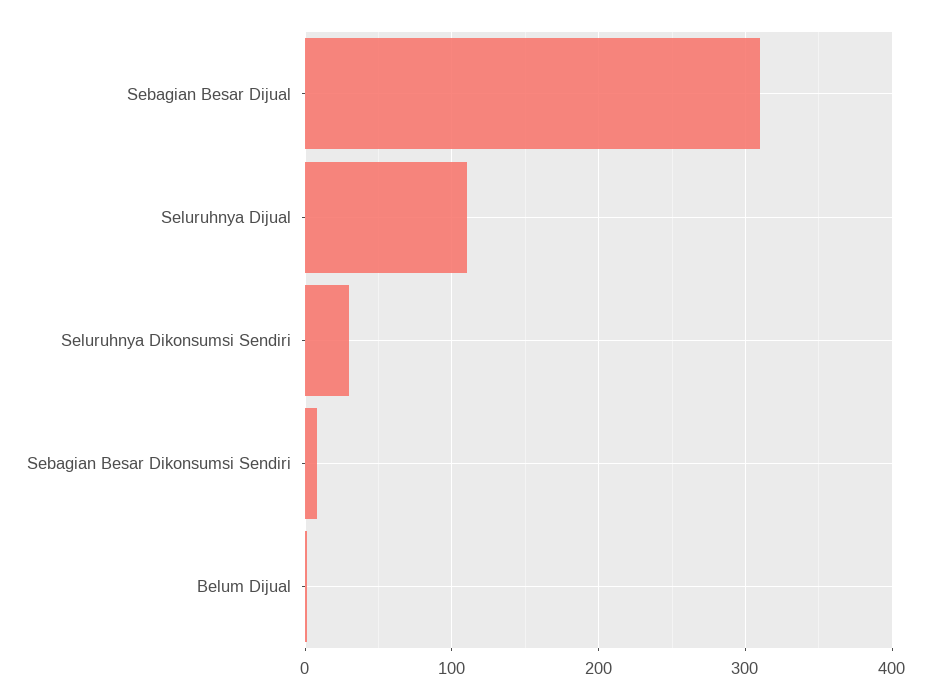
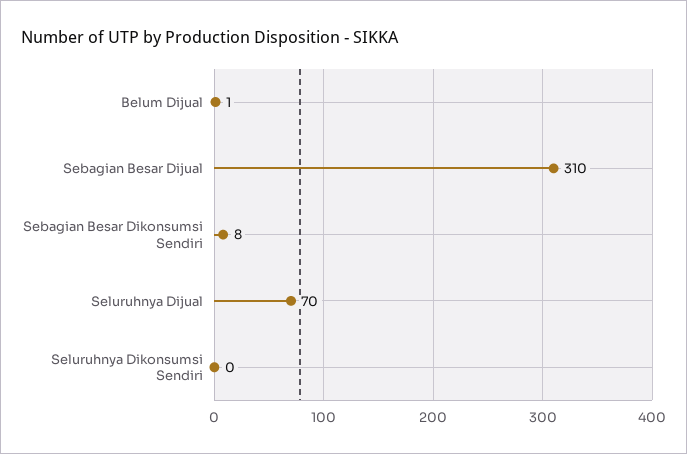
Seluruhnya Dijual: 110 -> 70
Seluruhnya Dikonsumsi Sendiri: 30 -> 0

